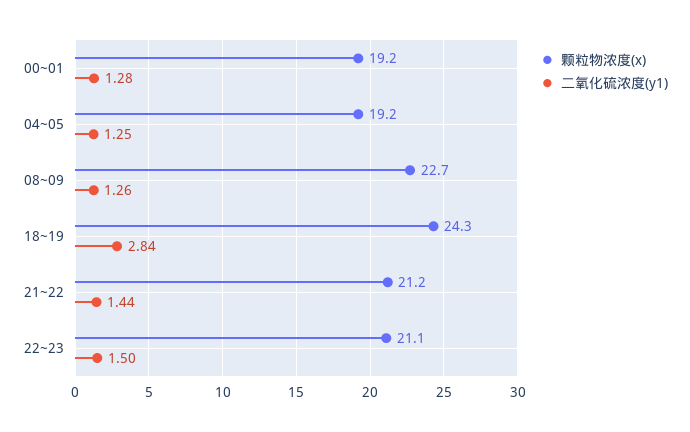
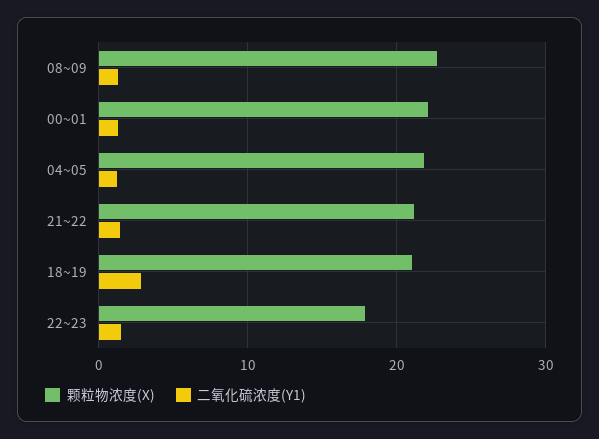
颗粒物浓度(x), 00~01: 19.2 -> 22
颗粒物浓度(x), 04~05: 19.2 -> 22
颗粒物浓度(x), 18~19: 24.3 -> 21
颗粒物浓度(x), 22~23: 21.1 -> 18

